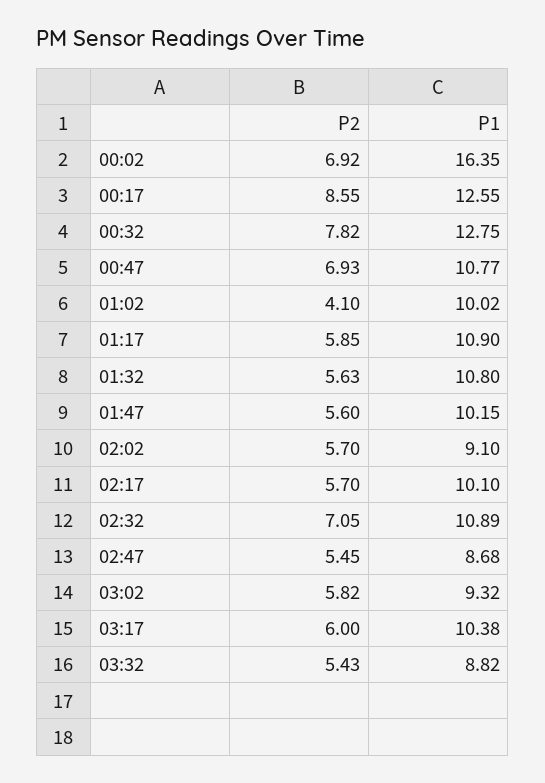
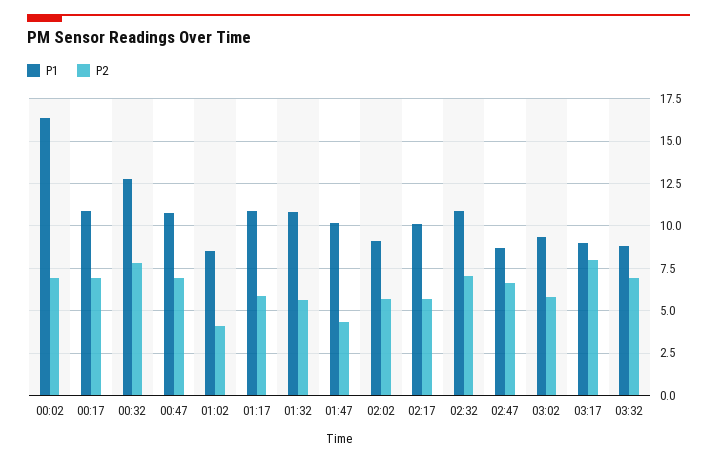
P2, 00:17: 8.55 -> 7
P1, 00:17: 12.55 -> 11
P1, 01:02: 10.02 -> 8.5
P2, 01:47: 5.6 -> 4.5
P2, 02:47: 5.45 -> 6.5
P2, 03:17: 6 -> 8
P1, 03:17: 10.38 -> 9
P2, 03:32: 5.43 -> 7

